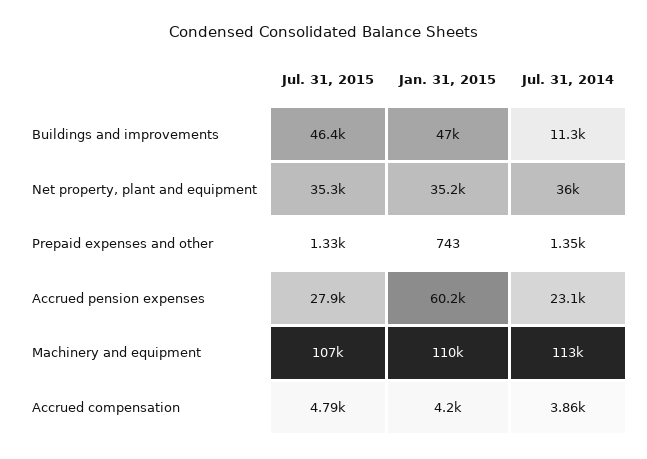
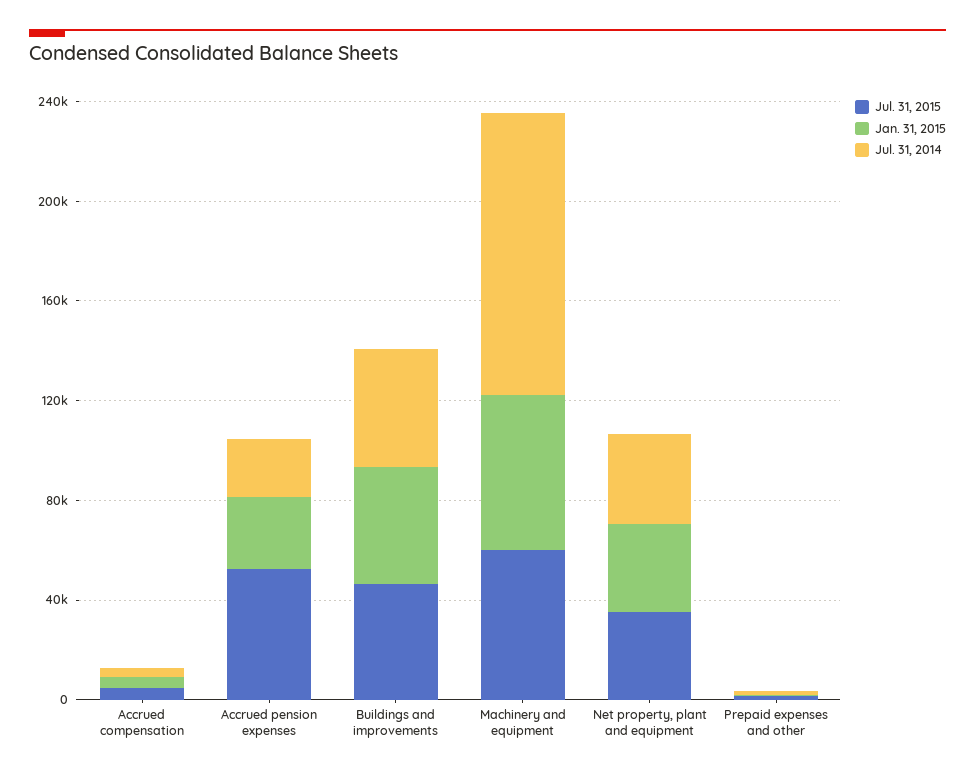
Jul. 31, 2014, Buildings and improvements: 11300 -> 50000
Jul. 31, 2015, Accrued pension expenses: 27900 -> 50000
Jan. 31, 2015, Accrued pension expenses: 60200 -> 30000
Jul. 31, 2015, Machinery and equipment: 107000 -> 60000
Jan. 31, 2015, Machinery and equipment: 110000 -> 60000

